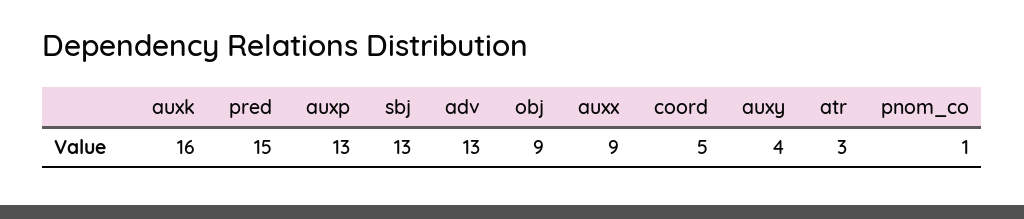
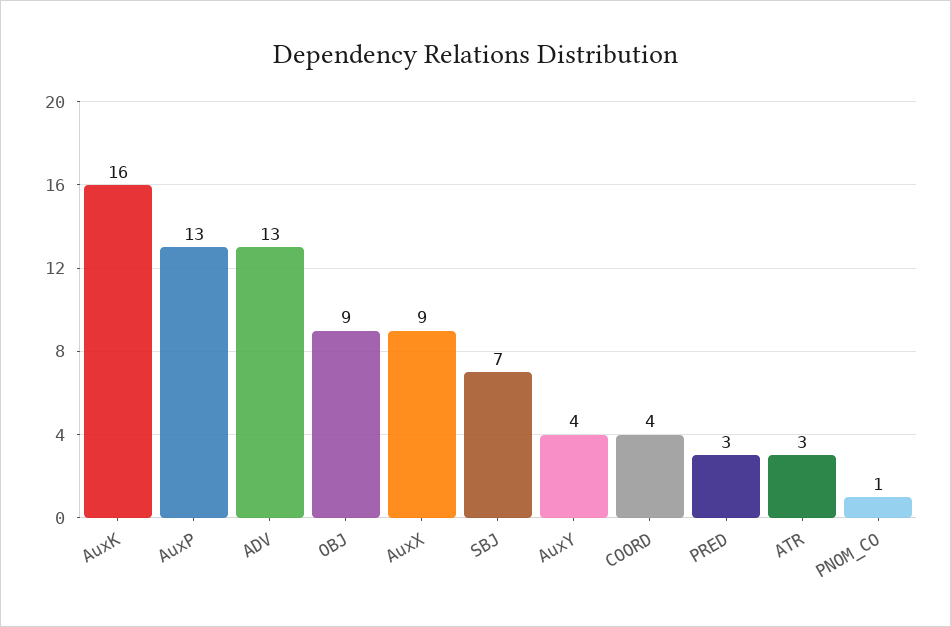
pred: 15 -> 3
sbj: 13 -> 7
coord: 5 -> 4

